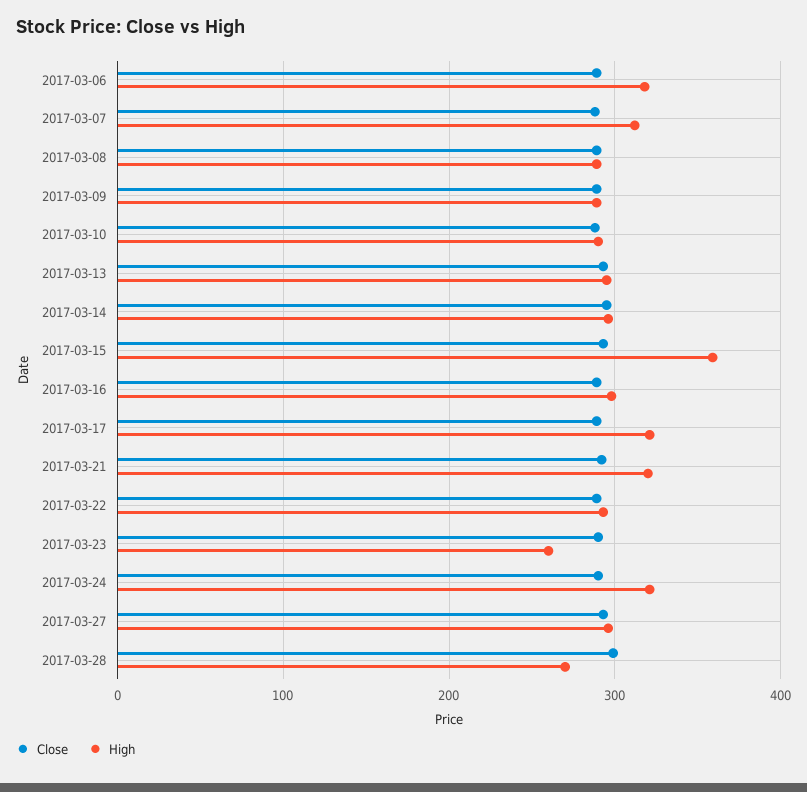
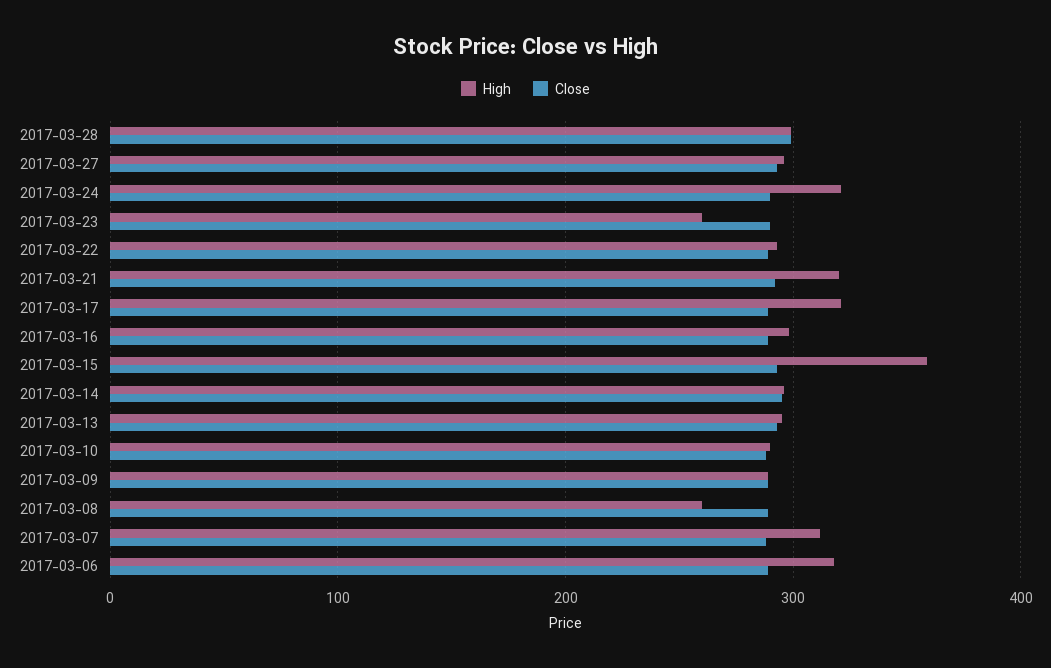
High, 2017-03-08: 290 -> 260
High, 2017-03-28: 270 -> 300

